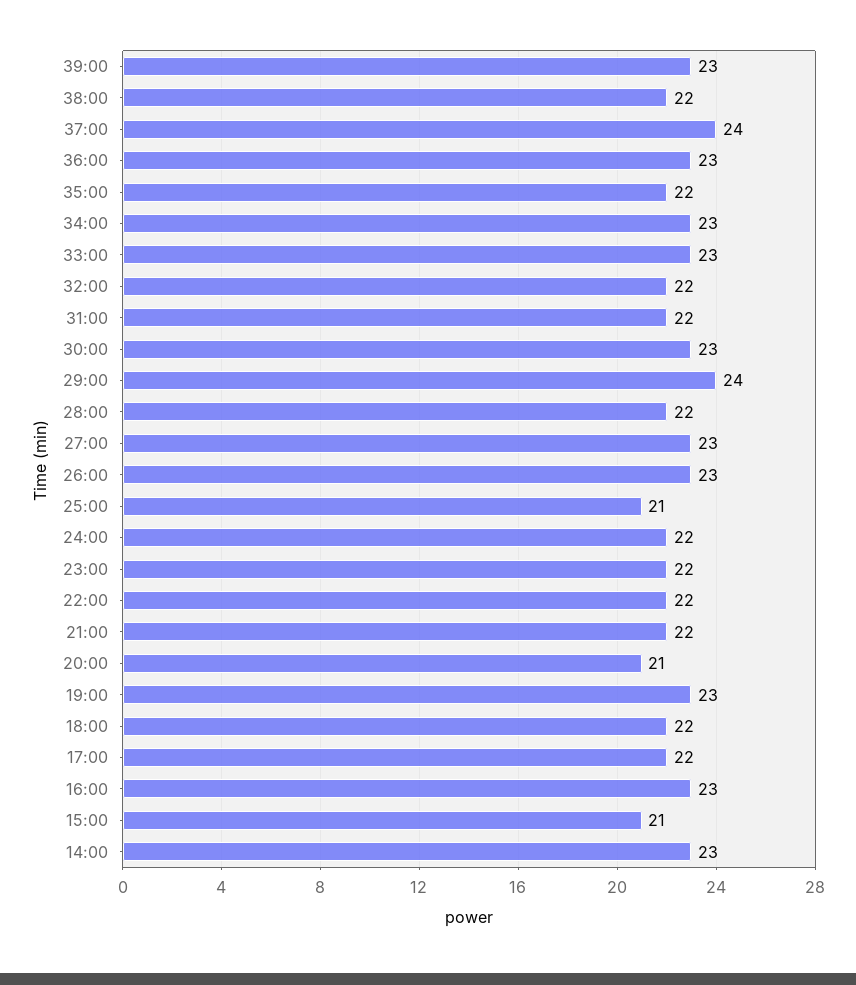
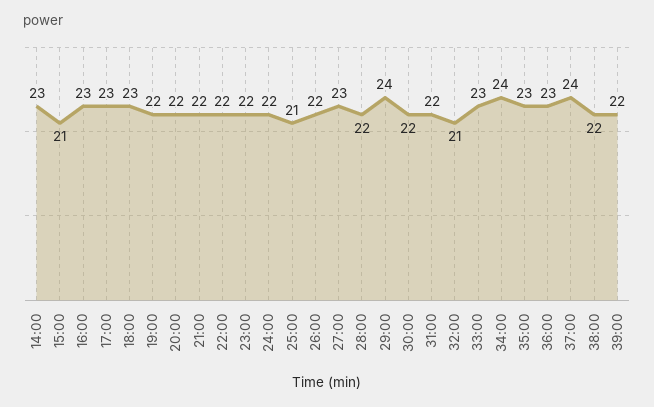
39:00: 23 -> 22
35:00: 22 -> 23
34:00: 23 -> 24
32:00: 22 -> 21
30:00: 23 -> 22
26:00: 23 -> 22
20:00: 21 -> 22
19:00: 23 -> 22
18:00: 22 -> 23
17:00: 22 -> 23

